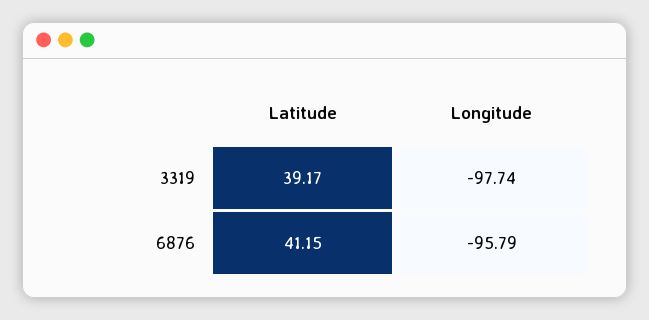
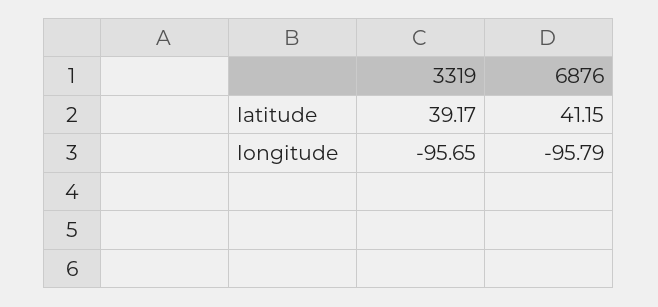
Longitude, 3319: -97.74 -> -95.65

